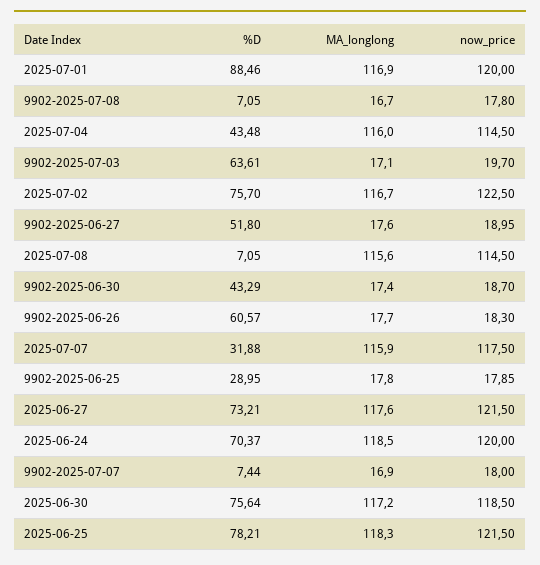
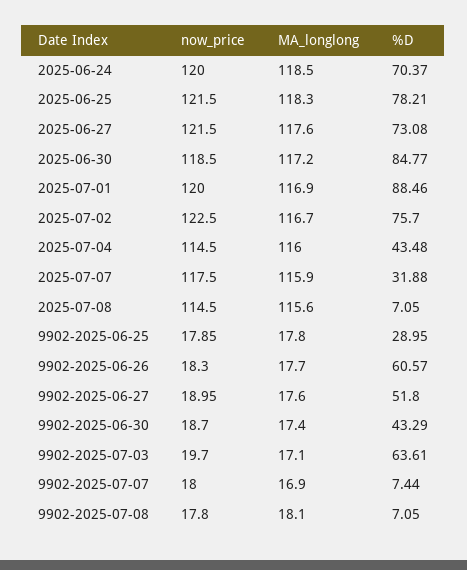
MA_longlong, 9902-2025-07-08: 16.7 -> 18.1
%D, 2025-06-27: 73.21 -> 73.08
%D, 2025-06-30: 75.64 -> 84.77

